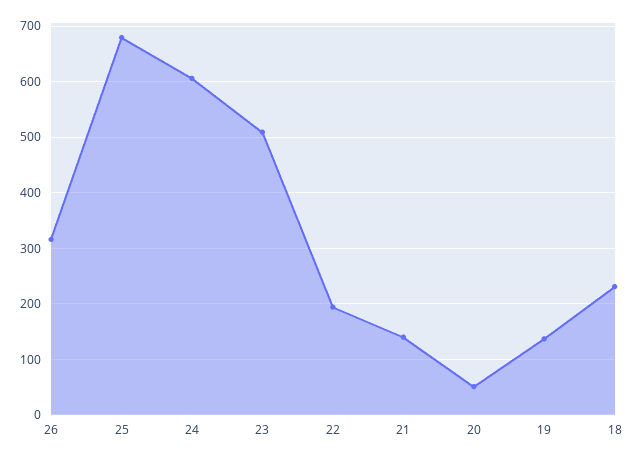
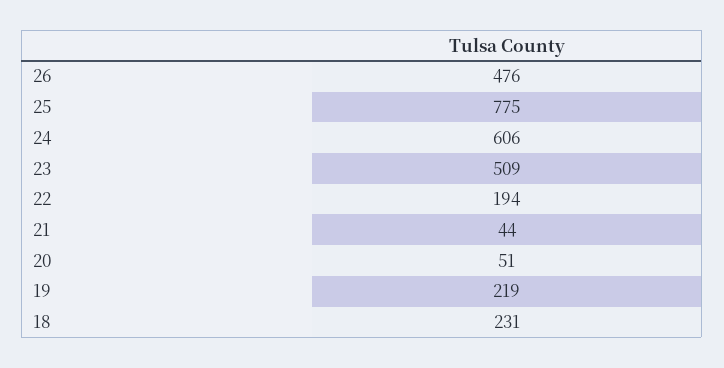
26: 320 -> 476
25: 680 -> 775
21: 140 -> 44
19: 140 -> 219

